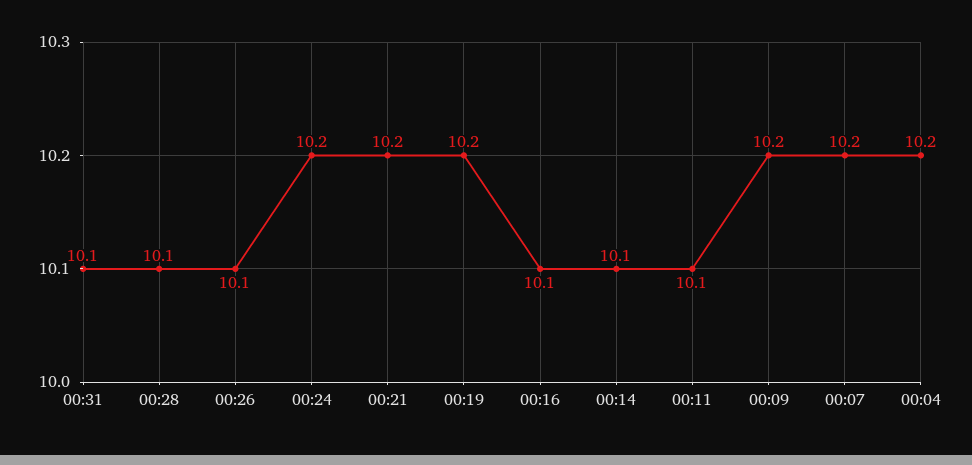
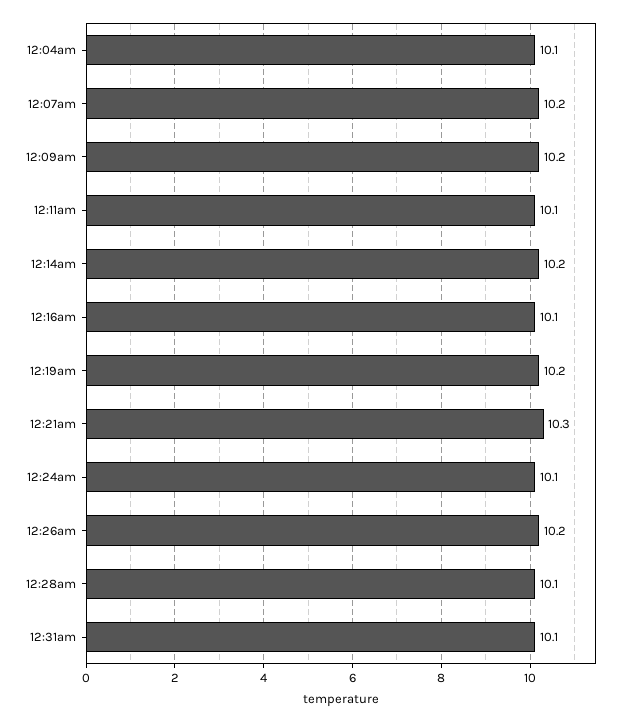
00:26: 10.1 -> 10.2
00:24: 10.2 -> 10.1
00:21: 10.2 -> 10.3
00:14: 10.1 -> 10.2
00:04: 10.2 -> 10.1

